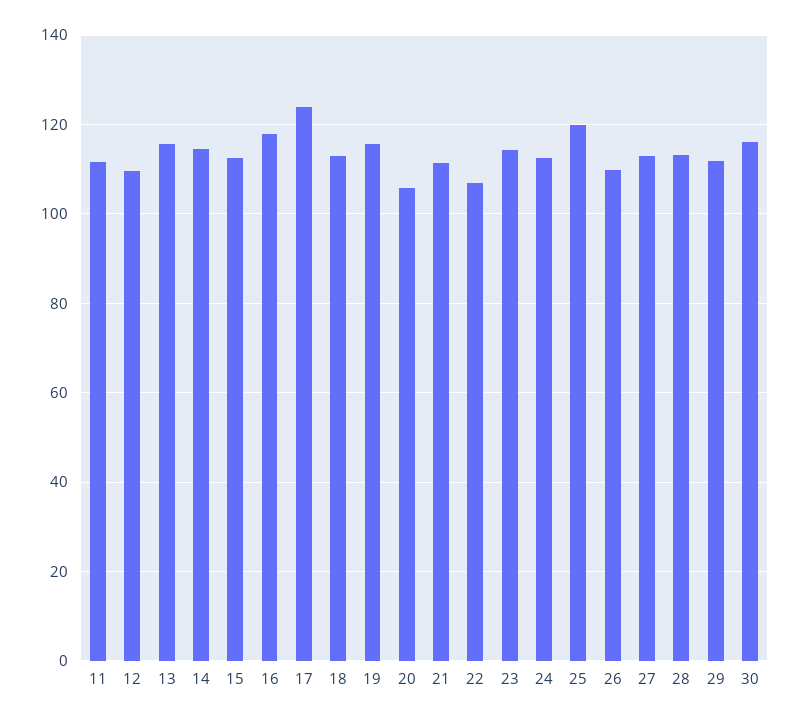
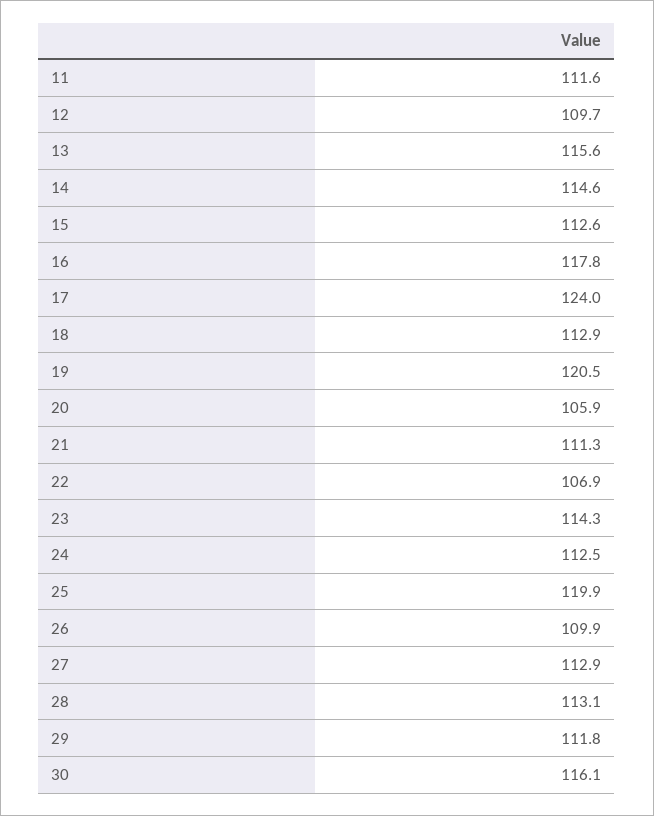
19: 116 -> 120.5

